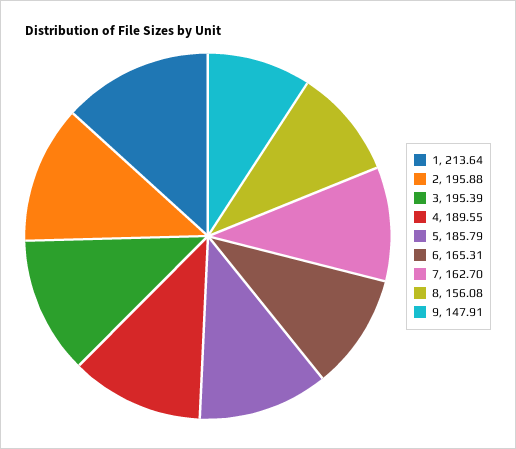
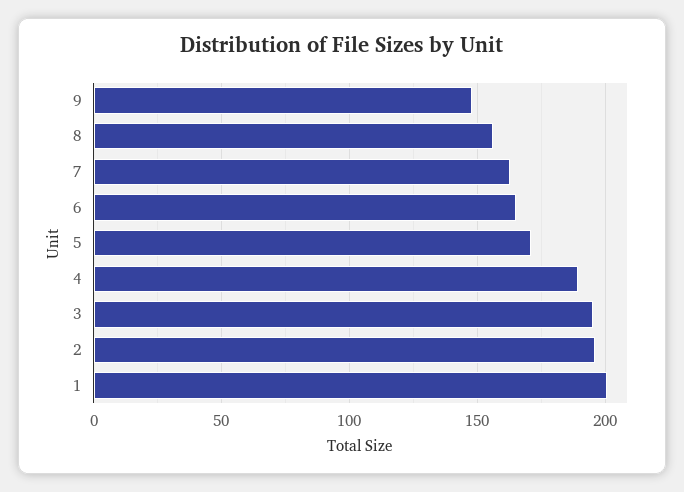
1: 213.64 -> 200
5: 185.79 -> 170

